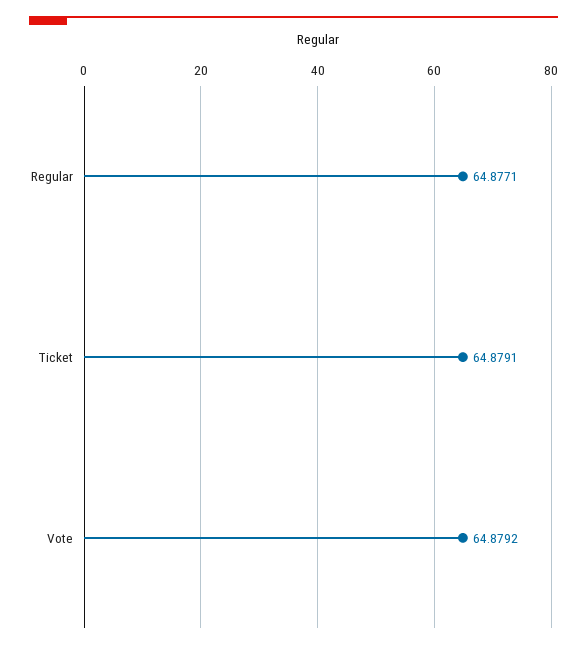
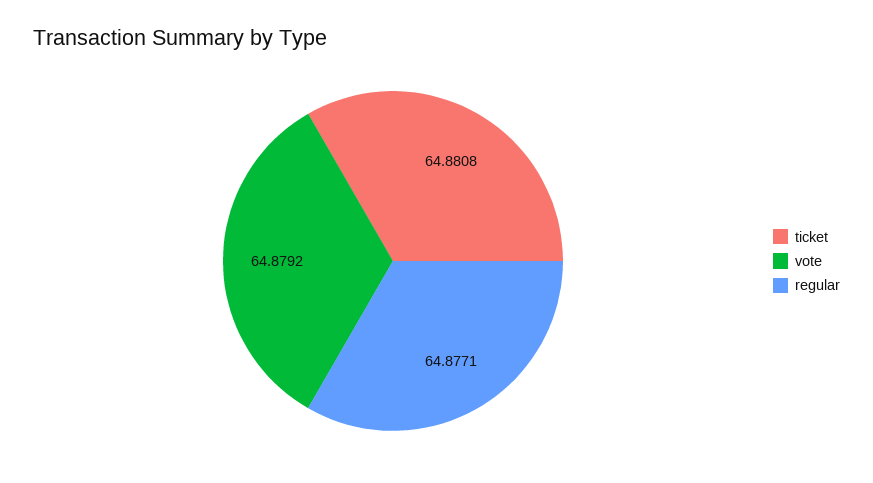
Ticket: 64.8791 -> 64.8808

